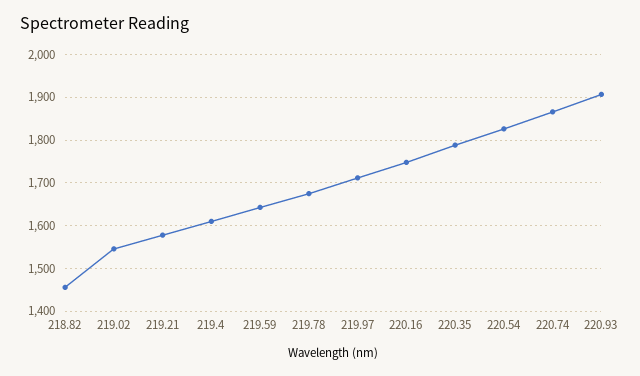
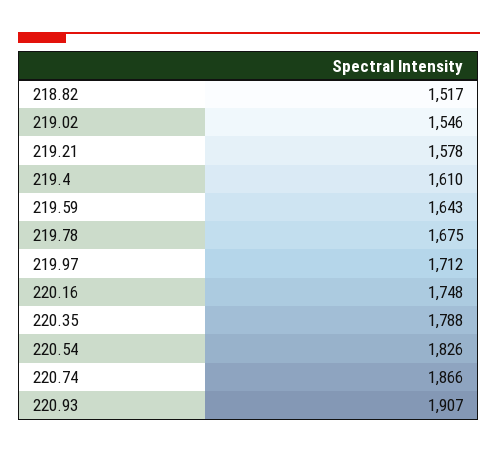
218.82: 1460 -> 1517

